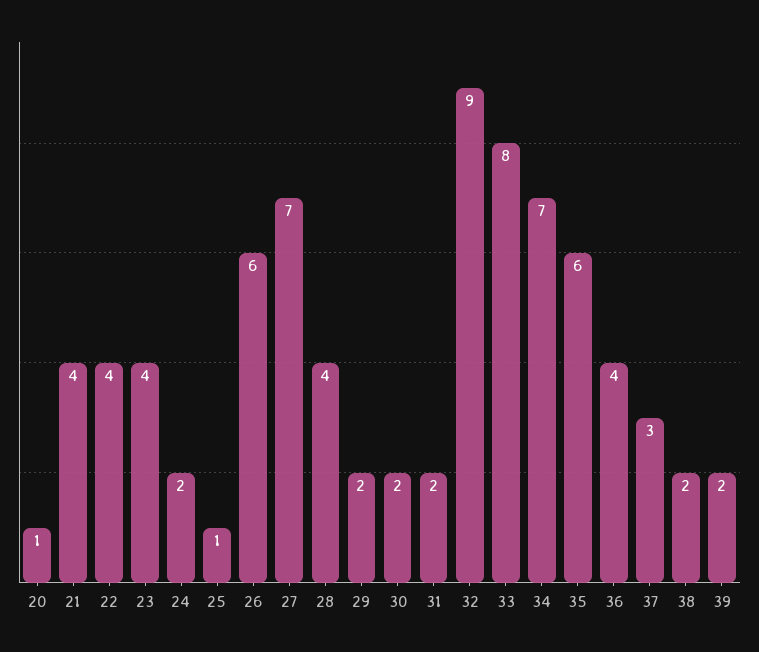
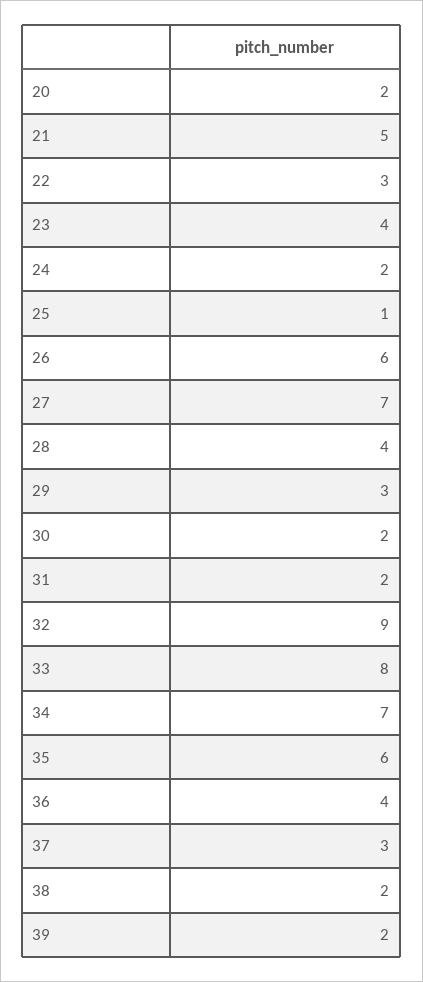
20: 1 -> 2
21: 4 -> 5
22: 4 -> 3
29: 2 -> 3

